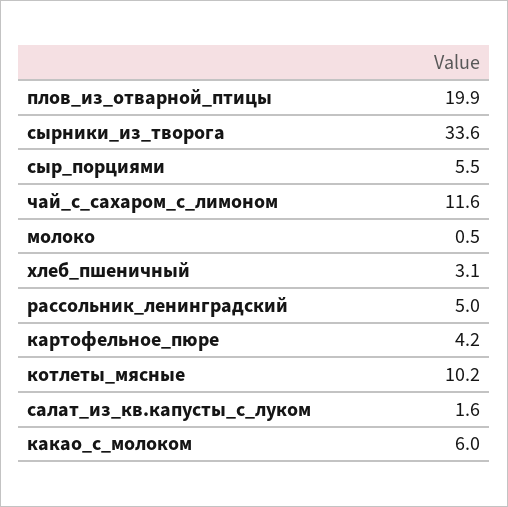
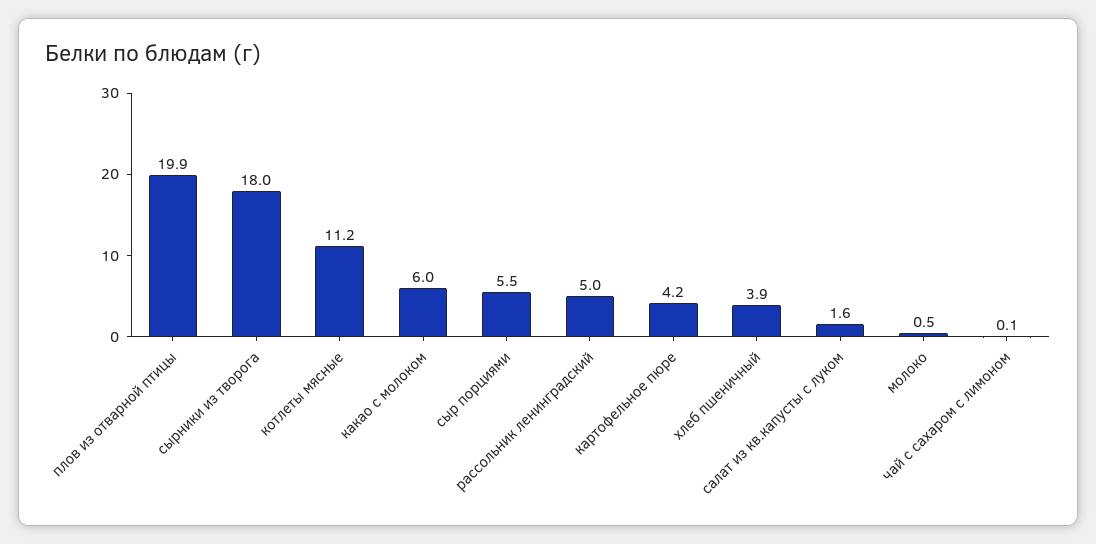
сырники_из_творога: 33.6 -> 18
чай_с_сахаром_с_лимоном: 11.6 -> 0.1
хлеб_пшеничный: 3.1 -> 3.9
котлеты_мясные: 10.2 -> 11.2

